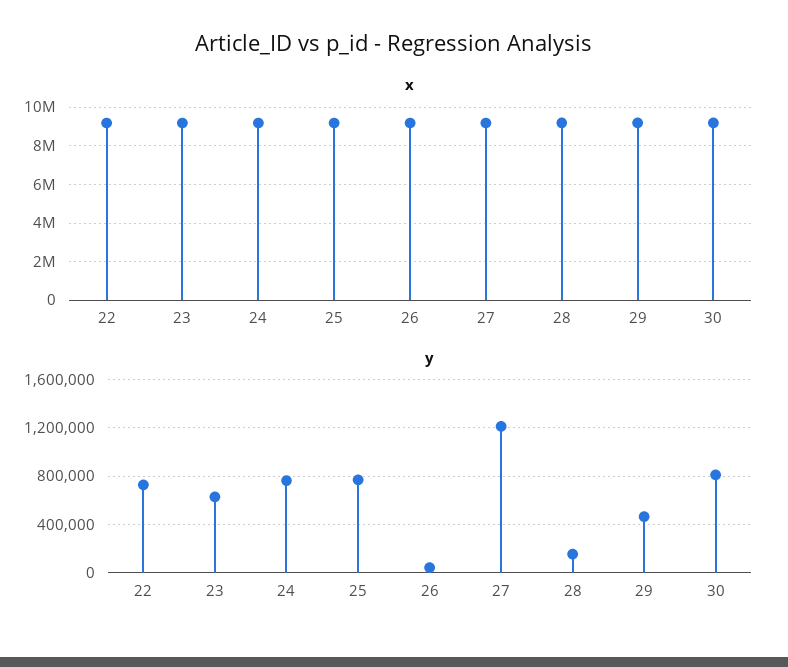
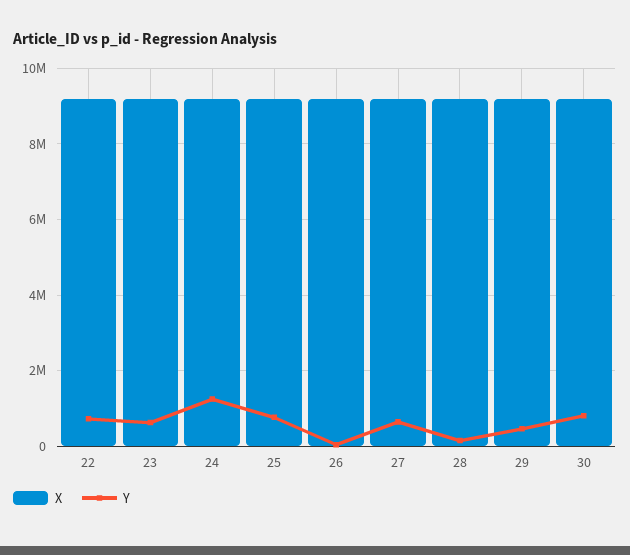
y, 24: 750000 -> 1200000
y, 27: 1200000 -> 600000

